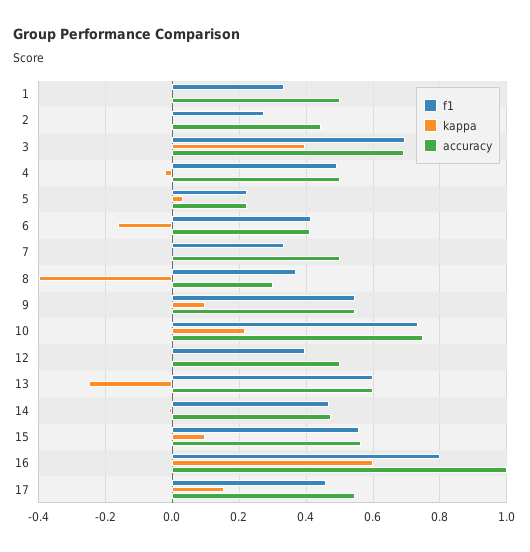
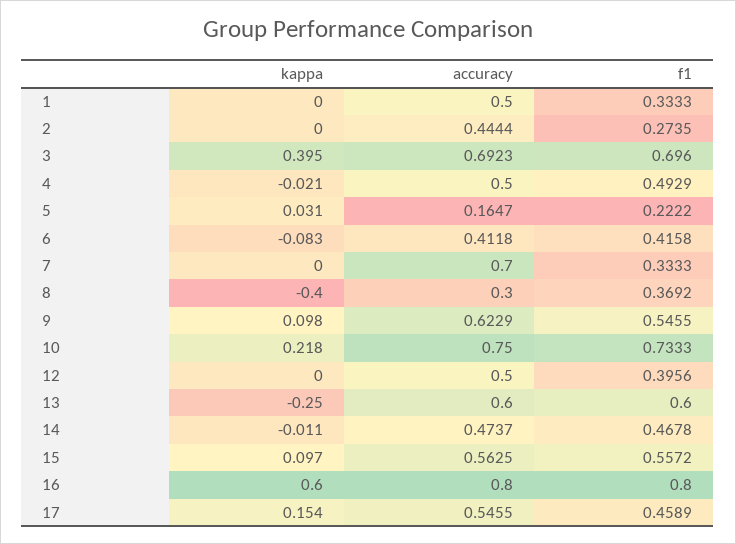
accuracy, 5: 0.22 -> 0.1647
kappa, 6: -0.16 -> -0.083
accuracy, 7: 0.5 -> 0.7
accuracy, 9: 0.54 -> 0.6229
accuracy, 16: 1 -> 0.8

